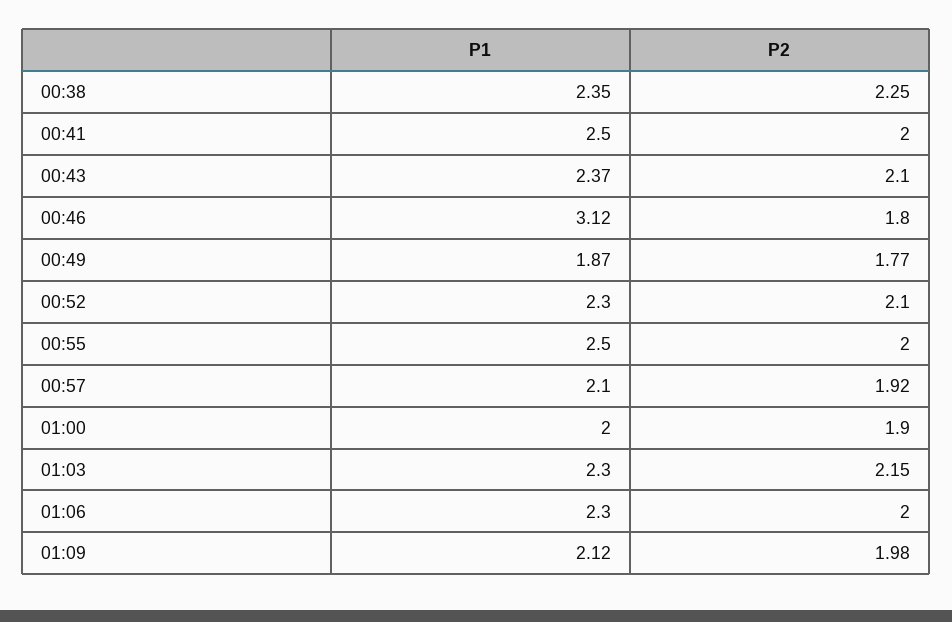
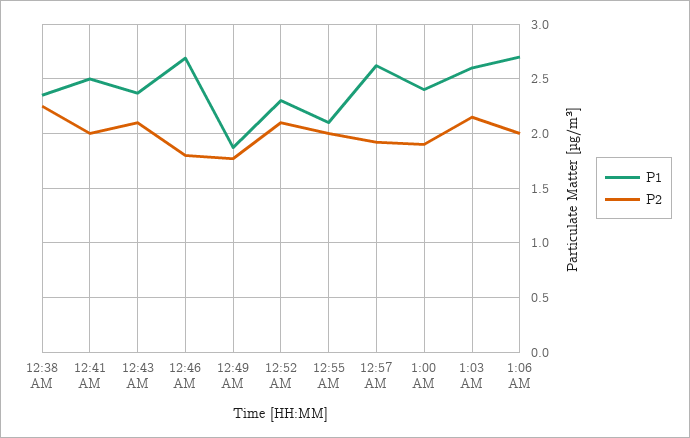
P1, 00:46: 3.12 -> 2.7
P1, 00:55: 2.5 -> 2.1
P1, 00:57: 2.1 -> 2.6
P1, 01:00: 2 -> 2.4
P1, 01:03: 2.3 -> 2.6
P1, 01:06: 2.3 -> 2.7
P1, 01:09: 2.12 -> none
P2, 01:09: 1.98 -> none

